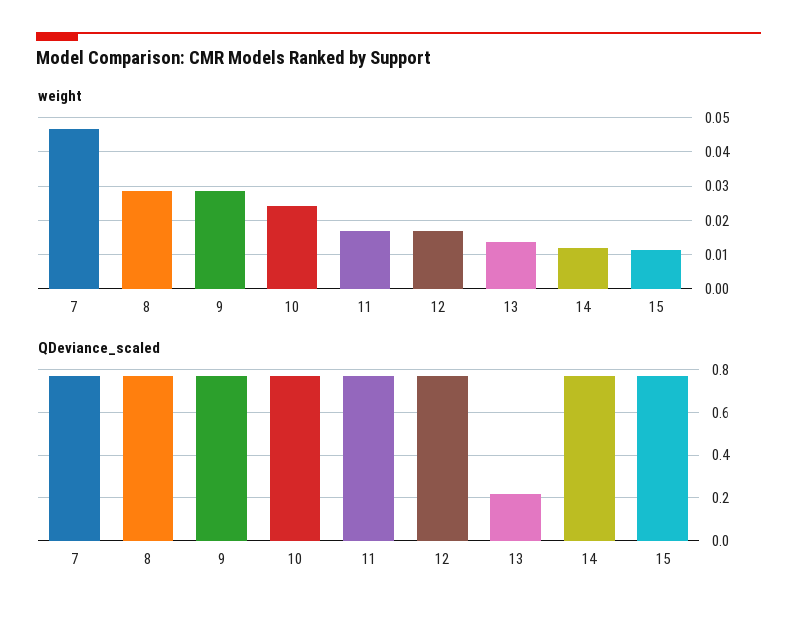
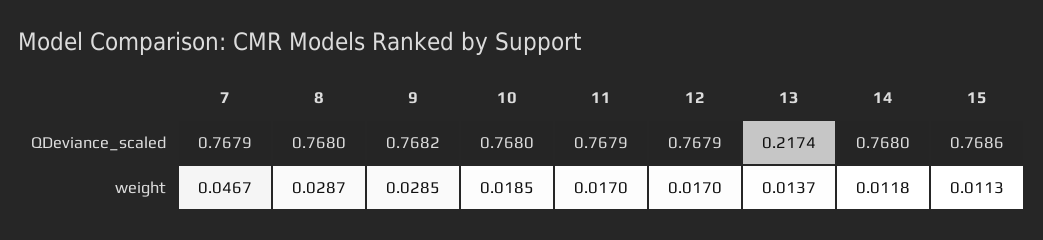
weight, 10: 0.024 -> 0.0185

